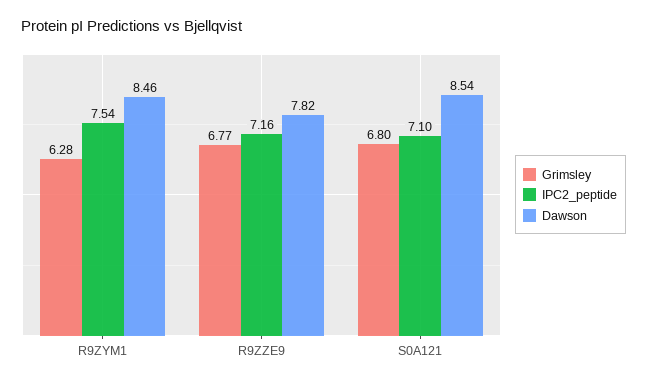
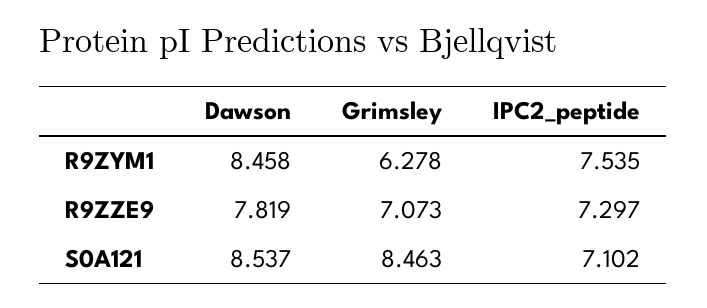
Grimsley, R9ZZE9: 6.77 -> 7.073
IPC2_peptide, R9ZZE9: 7.16 -> 7.297
Grimsley, S0A121: 6.8 -> 8.463

